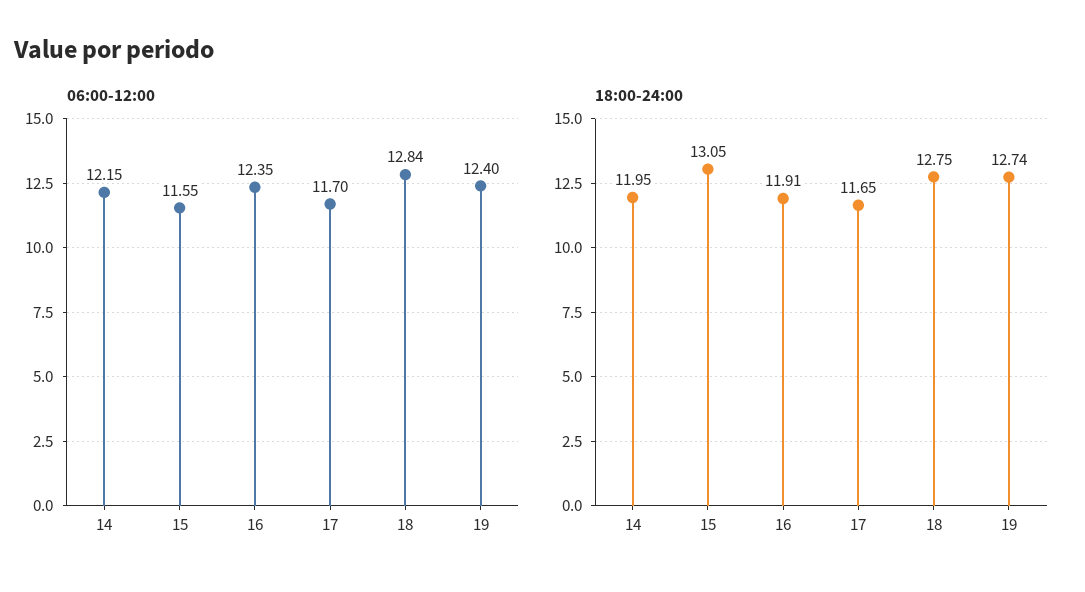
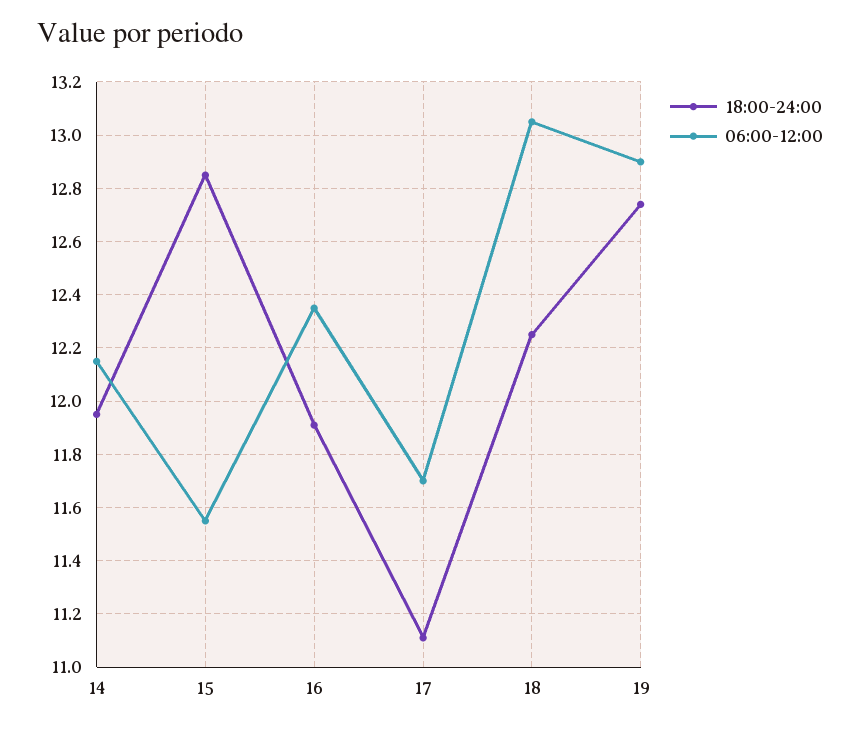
06:00-12:00, 18: 12.84 -> 13.05
06:00-12:00, 19: 12.4 -> 12.9
18:00-24:00, 15: 13.05 -> 12.85
18:00-24:00, 17: 11.65 -> 11.1
18:00-24:00, 18: 12.75 -> 12.25

